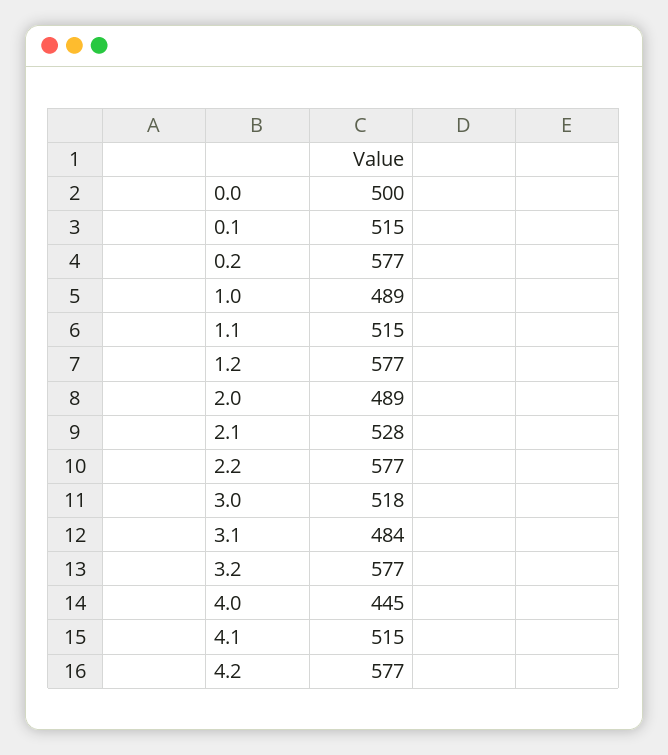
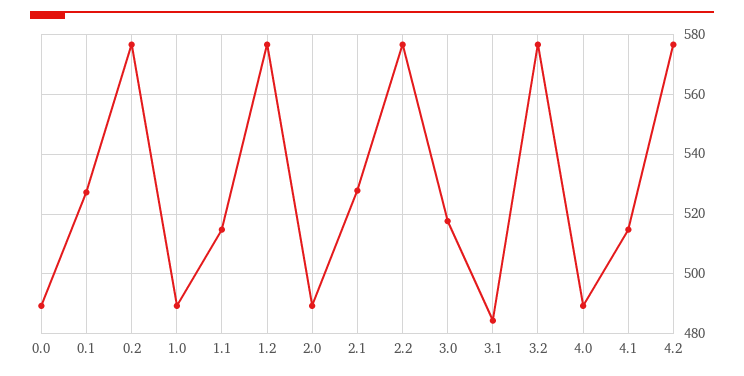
0.0: 500 -> 490
0.1: 515 -> 527.5
4.0: 445 -> 490

